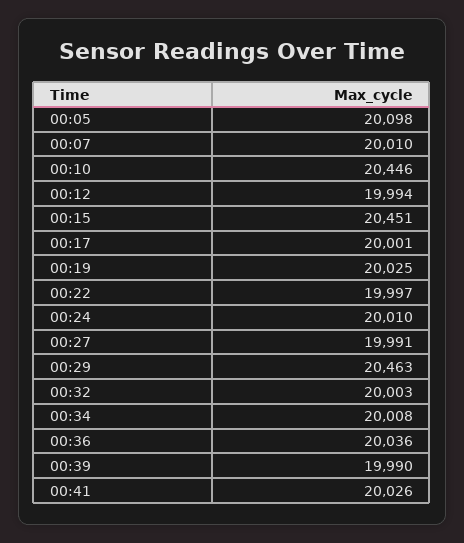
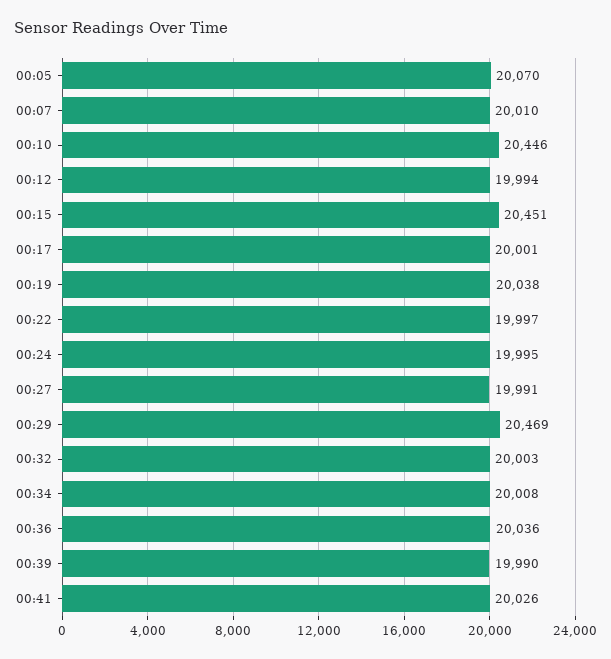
00:05: 20098 -> 20070
00:19: 20025 -> 20038
00:24: 20010 -> 19995
00:29: 20463 -> 20469

